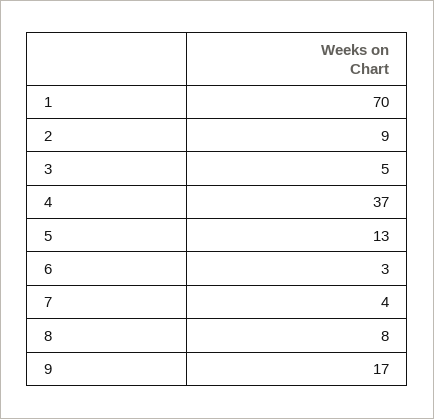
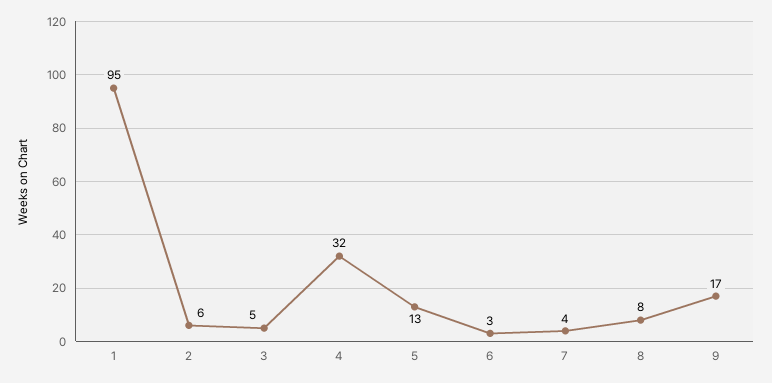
1: 70 -> 95
2: 9 -> 6
4: 37 -> 32

